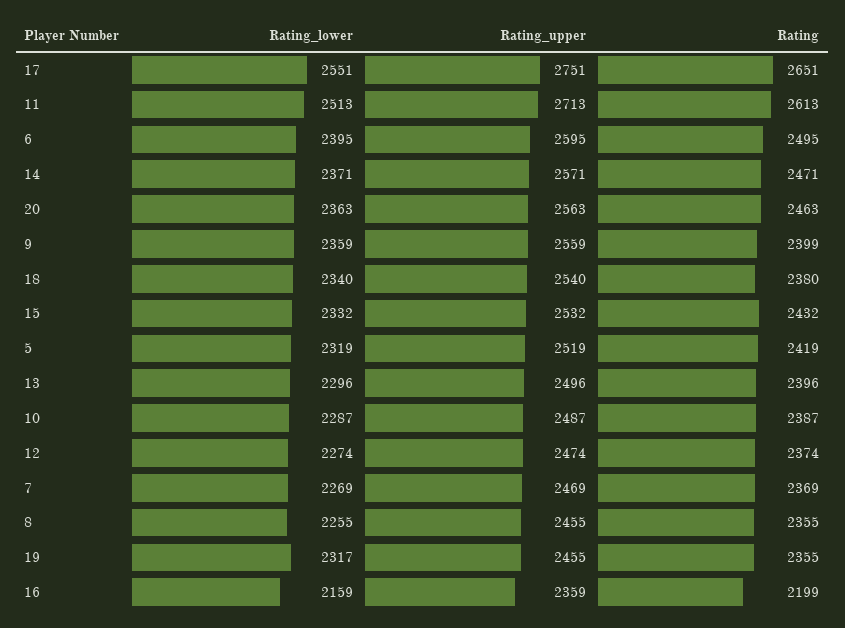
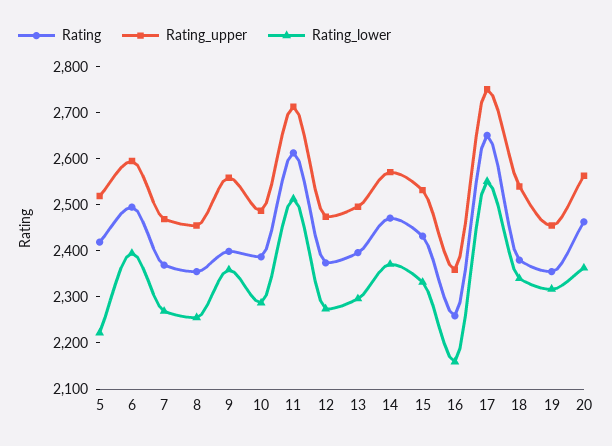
Rating_lower, 5: 2319 -> 2220
Rating, 16: 2199 -> 2260

